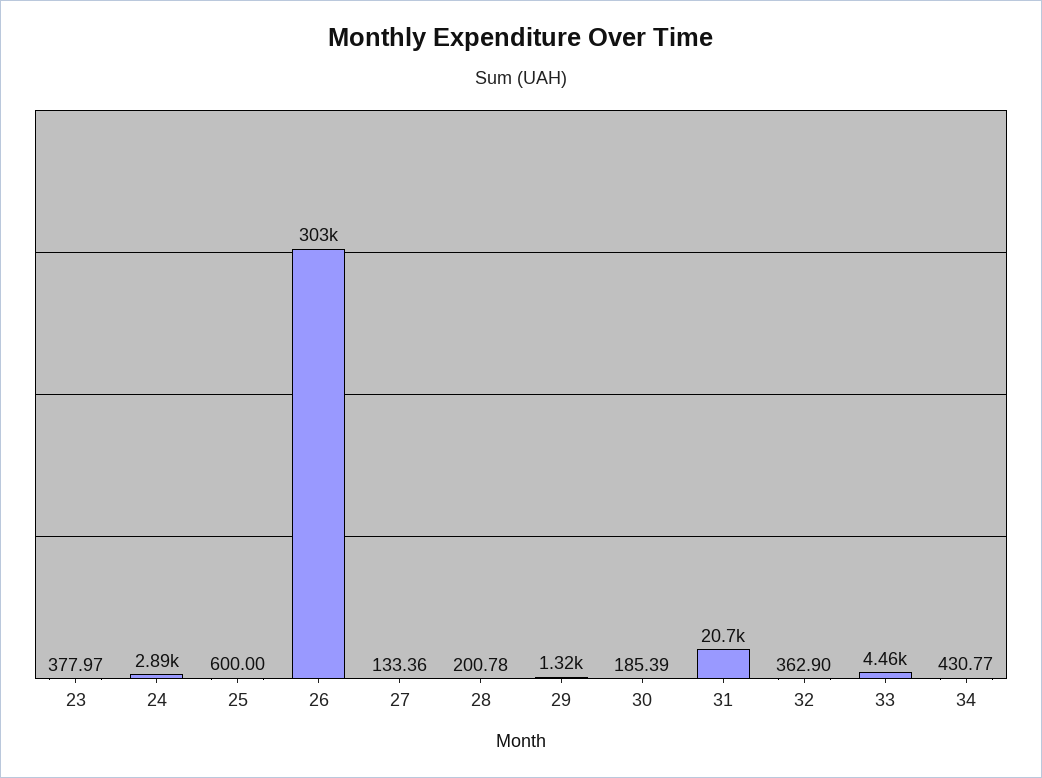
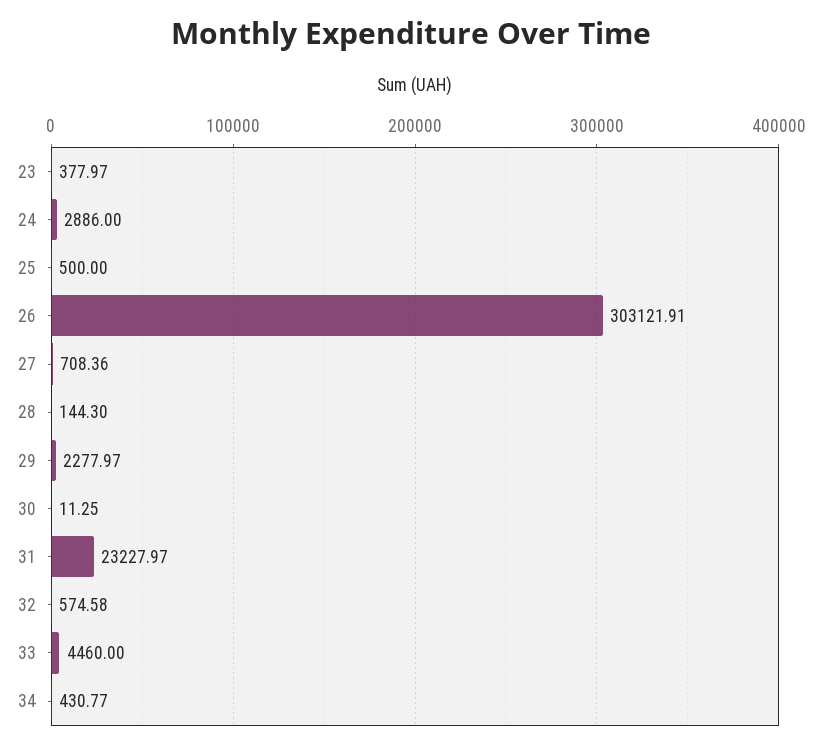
25: 600 -> 500
27: 133.36 -> 708.36
28: 200.78 -> 144.3
29: 1320 -> 2277.97
30: 185.39 -> 11.25
31: 20700 -> 23227.97
32: 362.9 -> 574.58

